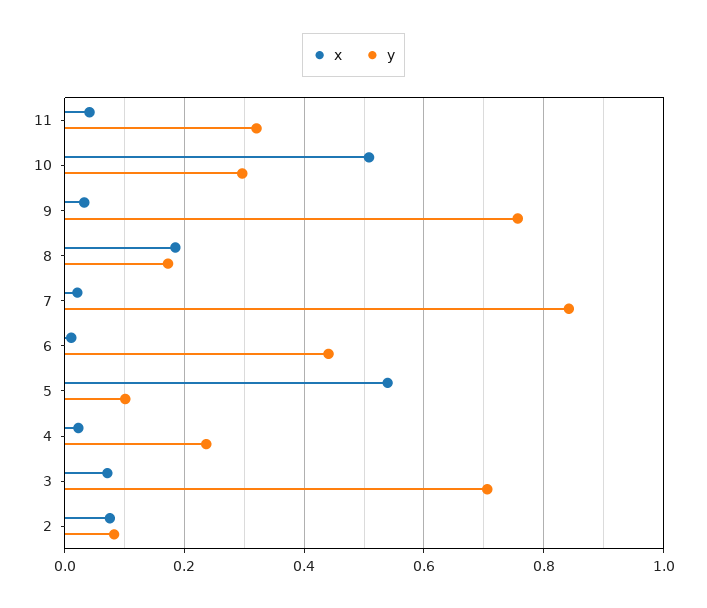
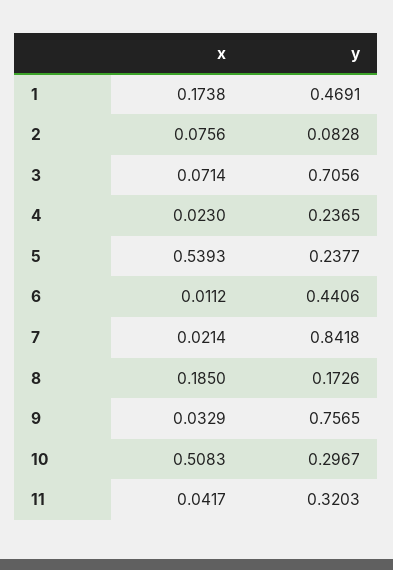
y, 5: 0.1 -> 0.2377
x, 1: none -> 0.1738
y, 1: none -> 0.4691

